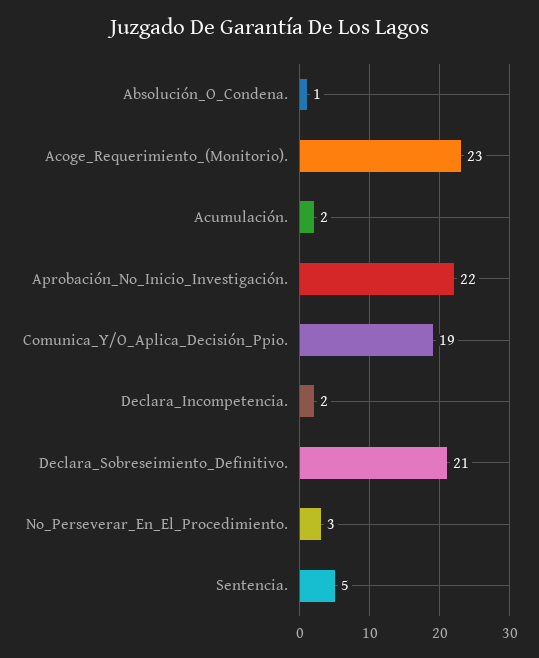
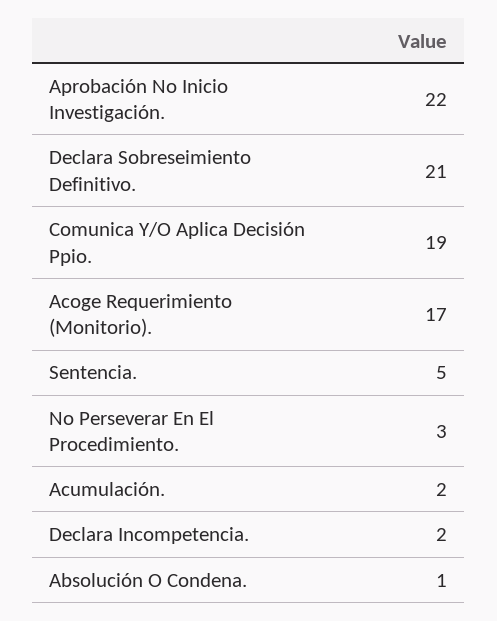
Acoge_Requerimiento_(Monitorio).: 23 -> 17

